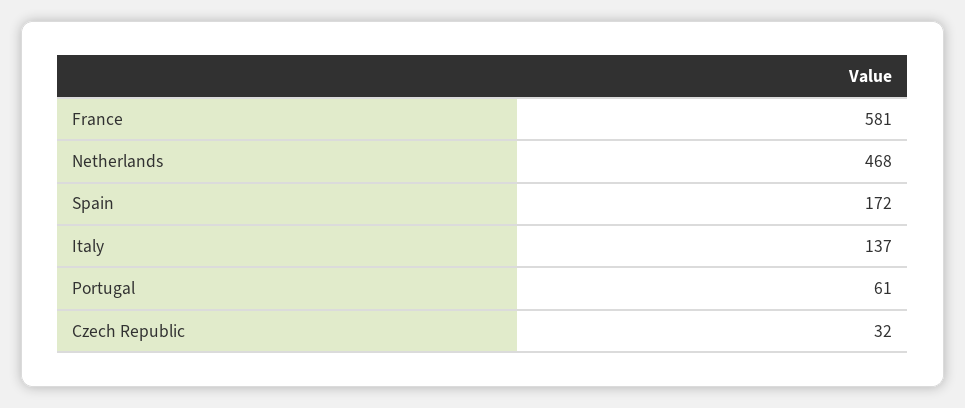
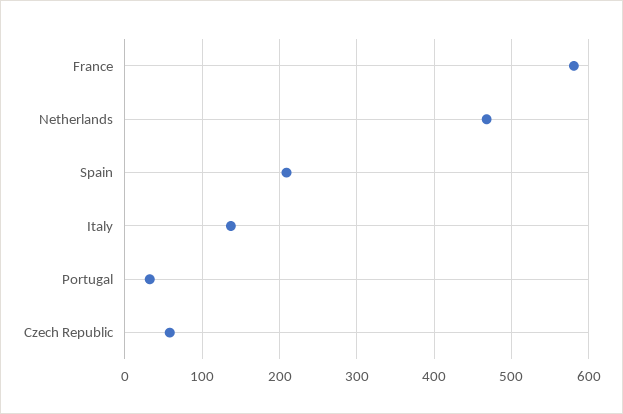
Spain: 172 -> 210
Portugal: 61 -> 30
Czech Republic: 32 -> 60

